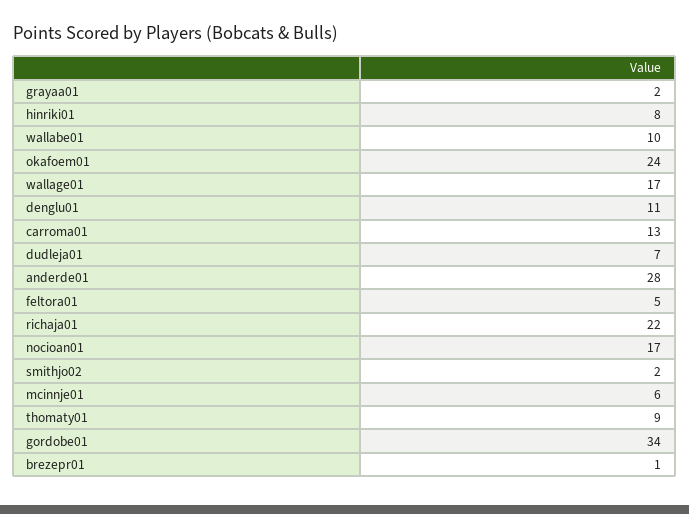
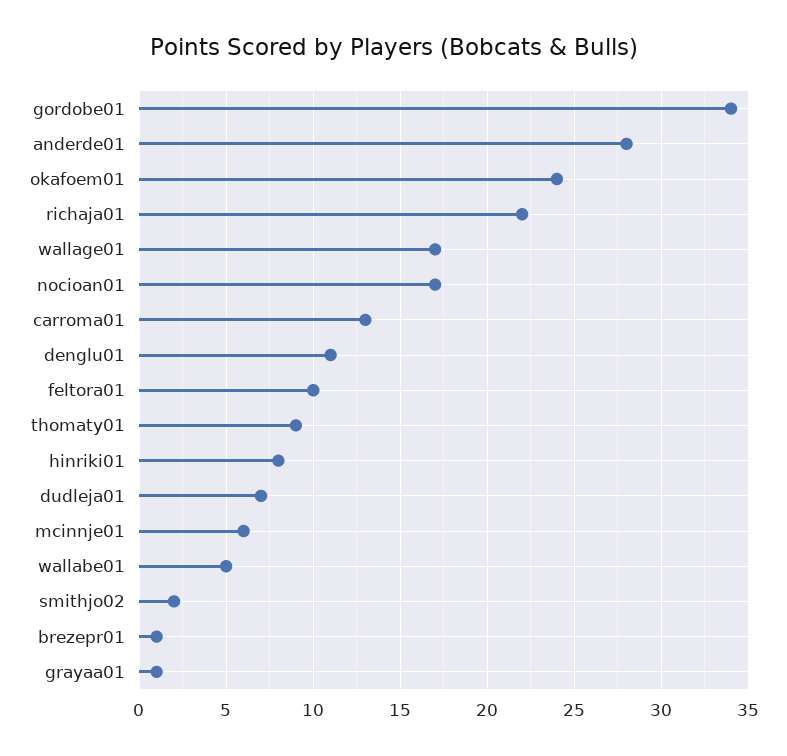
grayaa01: 2 -> 1
wallabe01: 10 -> 5
feltora01: 5 -> 10

